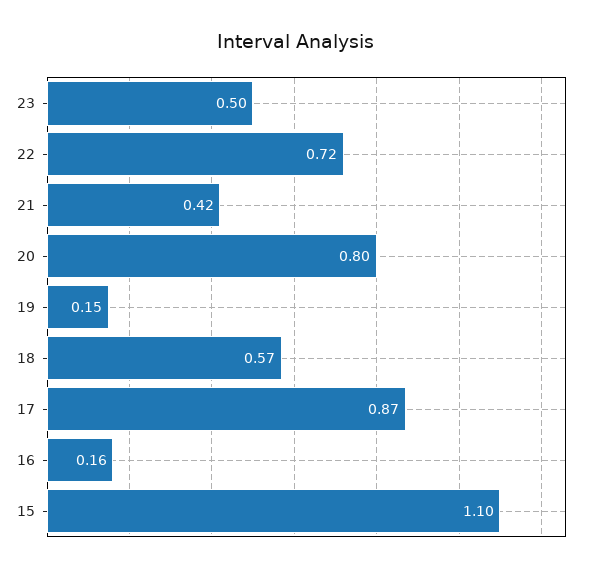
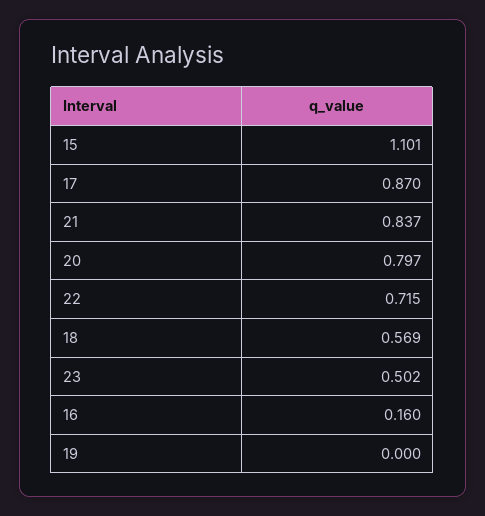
21: 0.42 -> 0.837
19: 0.15 -> 0

